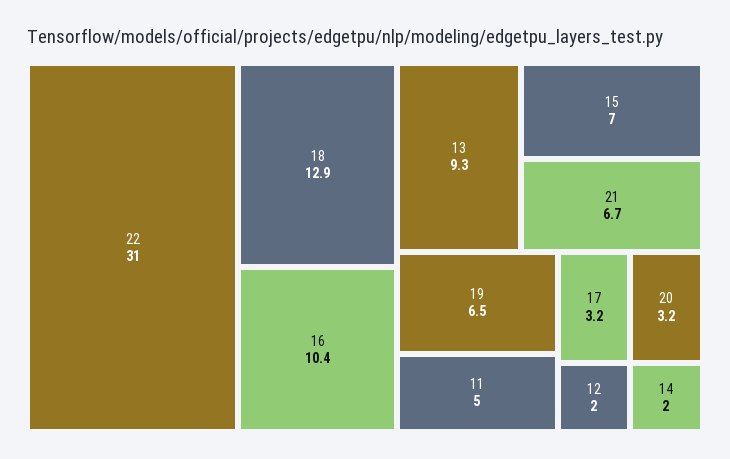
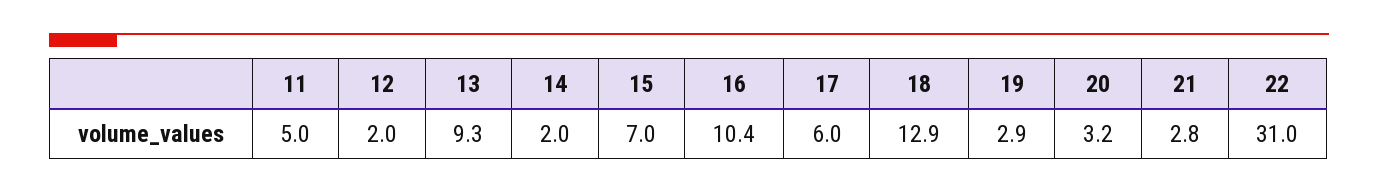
21: 6.7 -> 2.8
19: 6.5 -> 2.9
17: 3.2 -> 6

